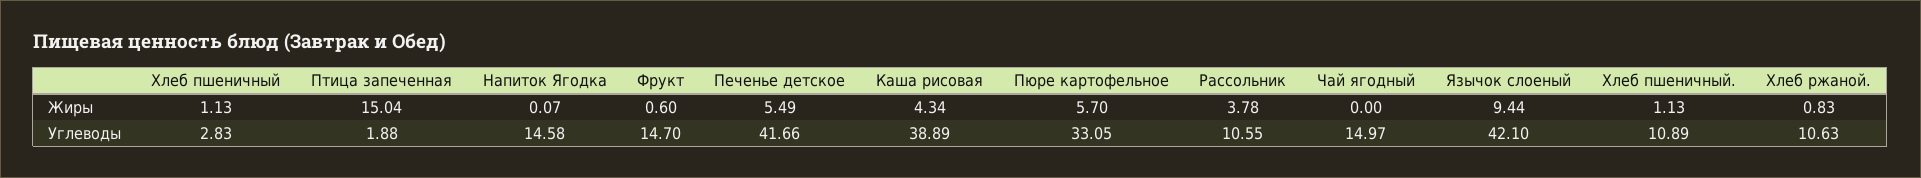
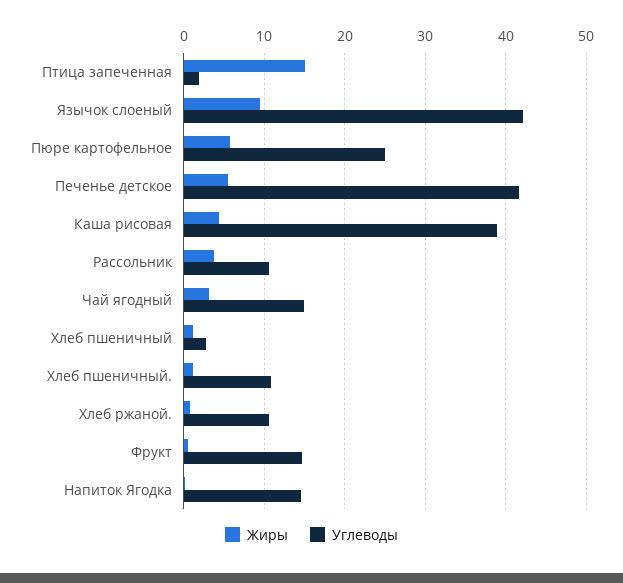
Жиры, Чай ягодный: 0 -> 3
Углеводы, Пюре картофельное: 33.05 -> 25

